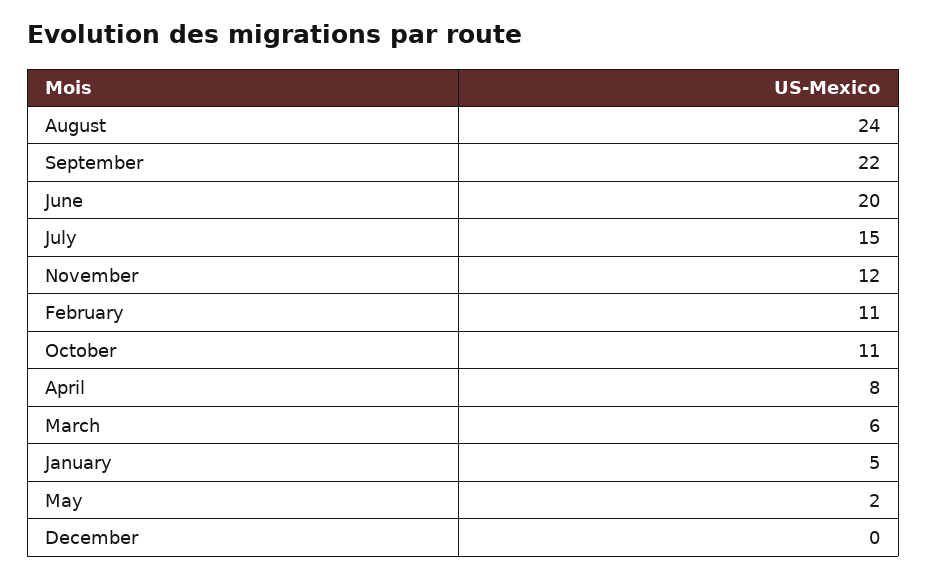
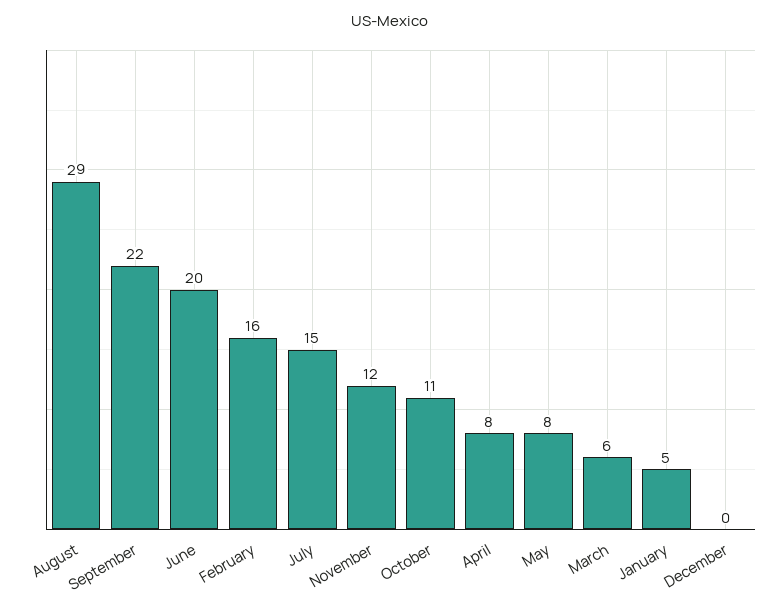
August: 24 -> 29
February: 11 -> 16
May: 2 -> 8

